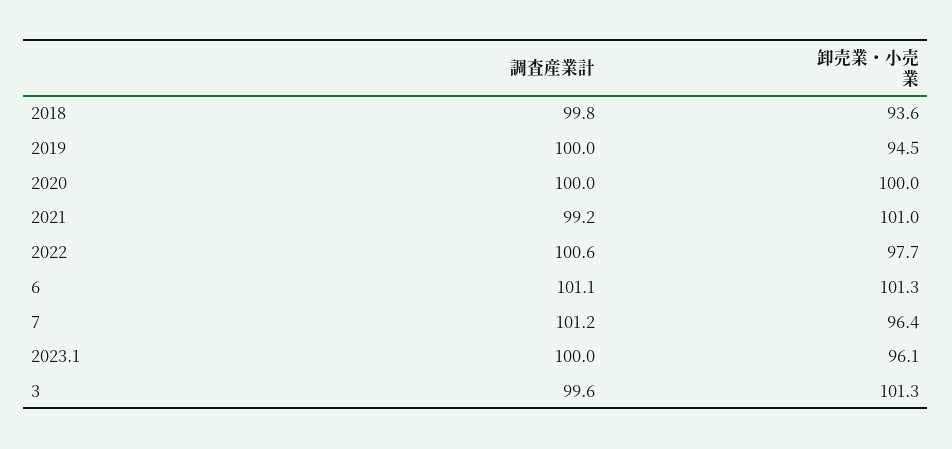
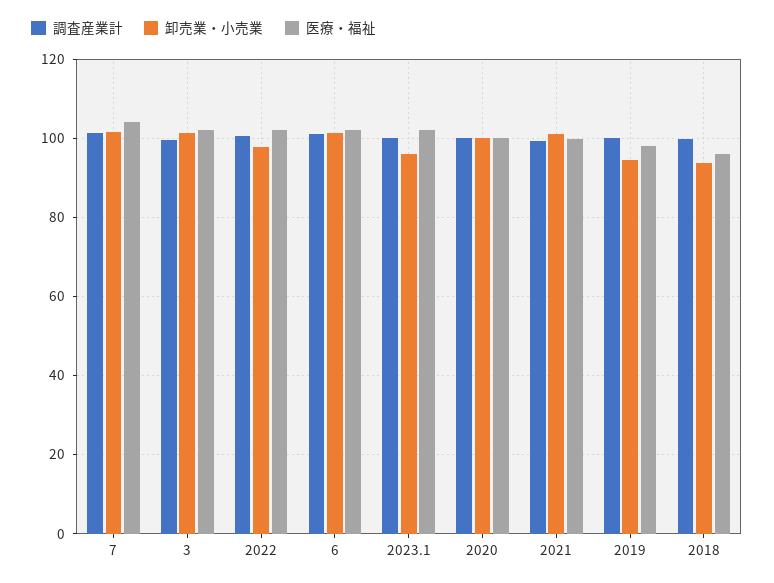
卸売業・小売業, 7: 96.4 -> 102
医療・福祉, 7: none -> 104
医療・福祉, 3: none -> 102
医療・福祉, 2022: none -> 102
医療・福祉, 6: none -> 102
医療・福祉, 2023.1: none -> 102
医療・福祉, 2020: none -> 100
医療・福祉, 2021: none -> 100
医療・福祉, 2019: none -> 98
医療・福祉, 2018: none -> 96

